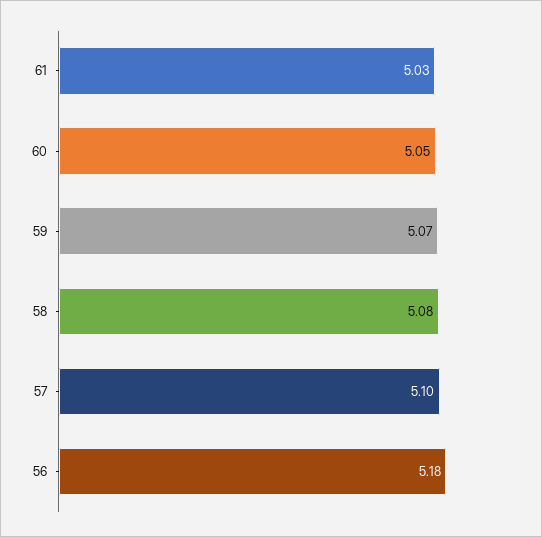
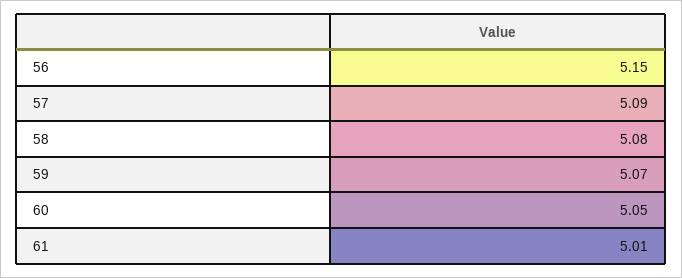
61: 5.03 -> 5.01
57: 5.1 -> 5.09
56: 5.18 -> 5.15

